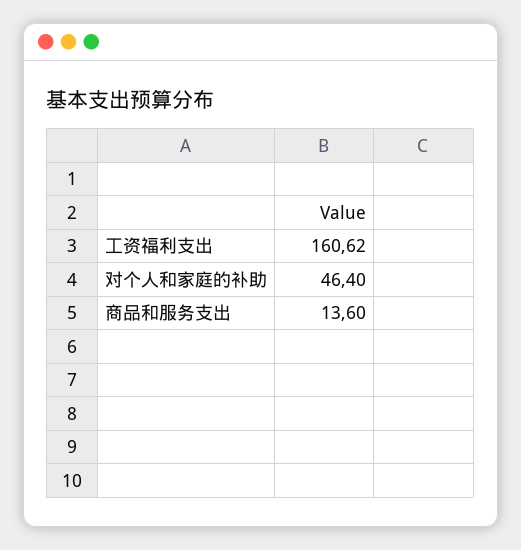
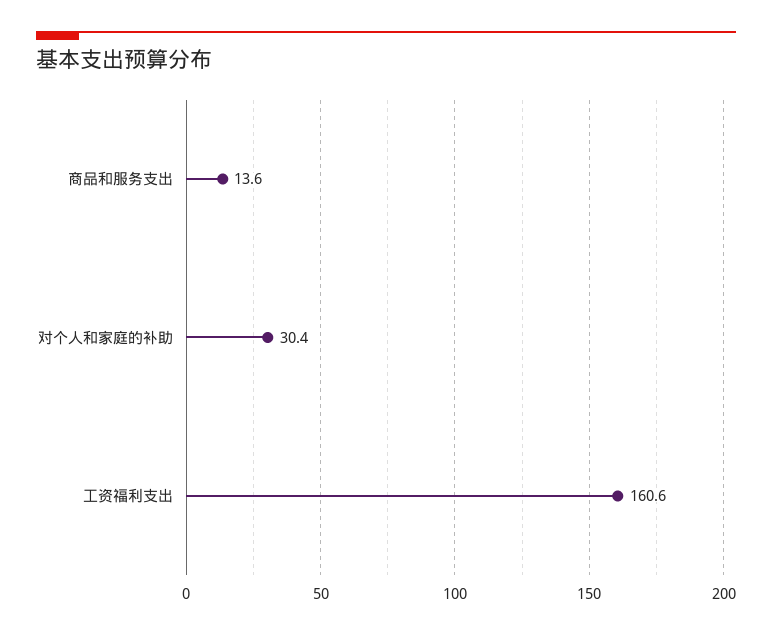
对个人和家庭的补助: 46.4 -> 30.4

